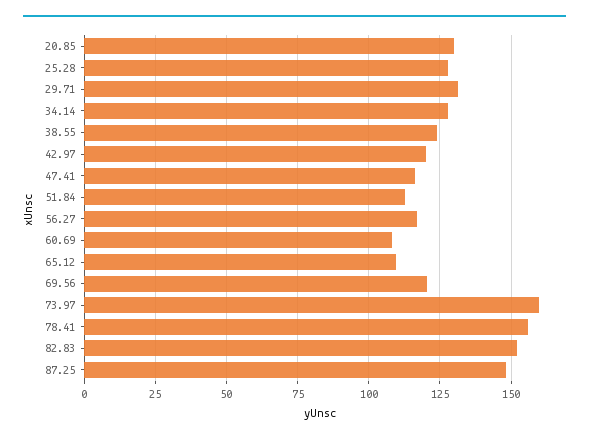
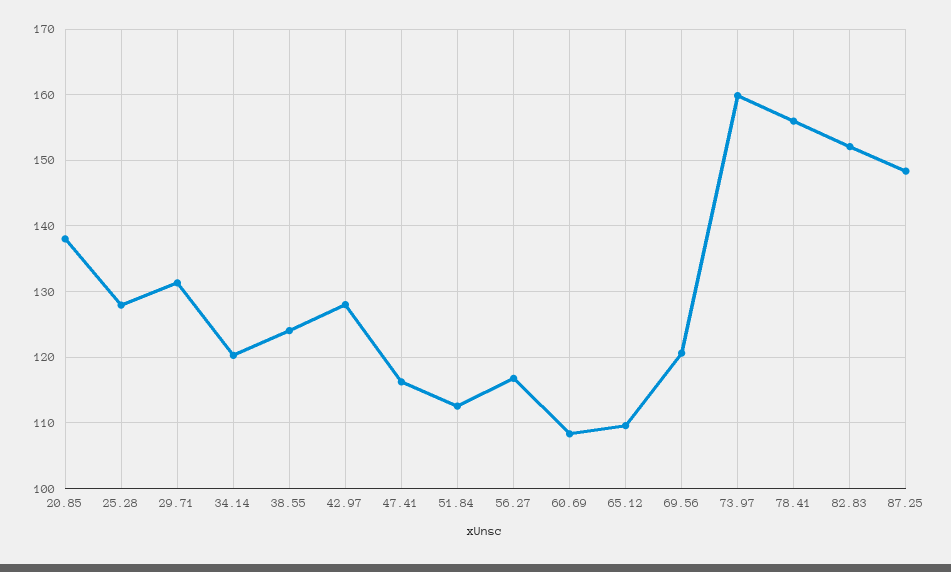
20.85: 130 -> 138
34.14: 127.5 -> 120
42.97: 120 -> 128

